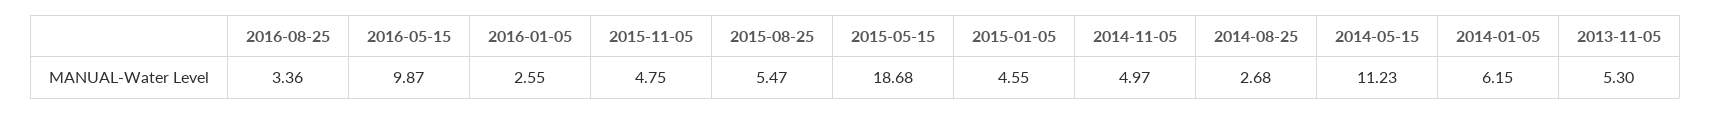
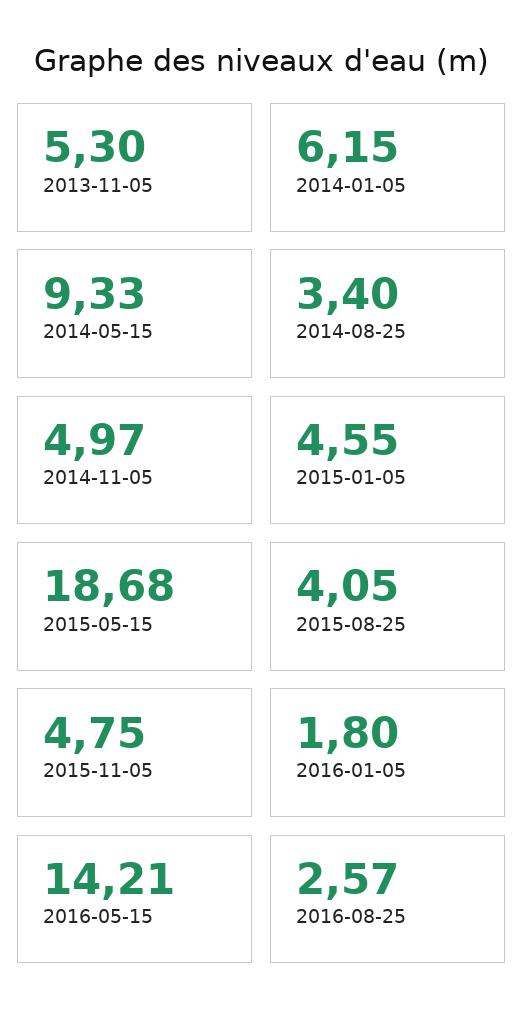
2016-08-25: 3.36 -> 2.57
2016-05-15: 9.87 -> 14.21
2016-01-05: 2.55 -> 1.8
2015-08-25: 5.47 -> 4.05
2014-08-25: 2.68 -> 3.4
2014-05-15: 11.23 -> 9.33

